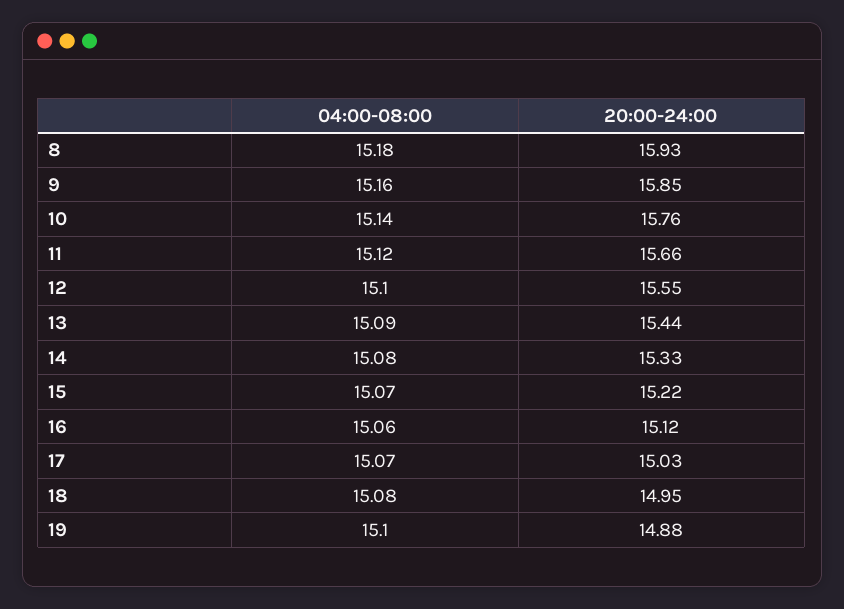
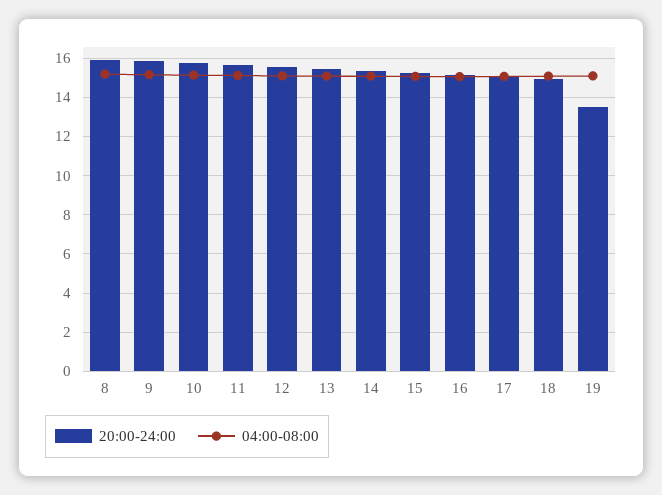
20:00-24:00, 19: 14.88 -> 13.5

